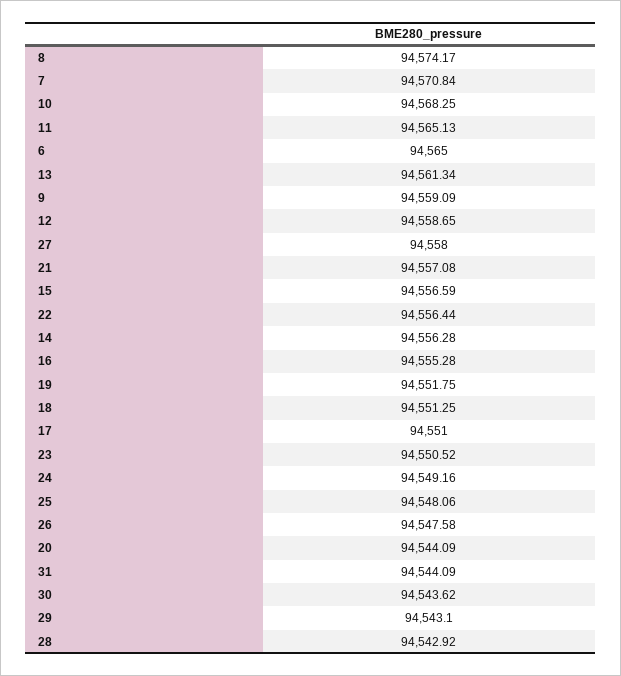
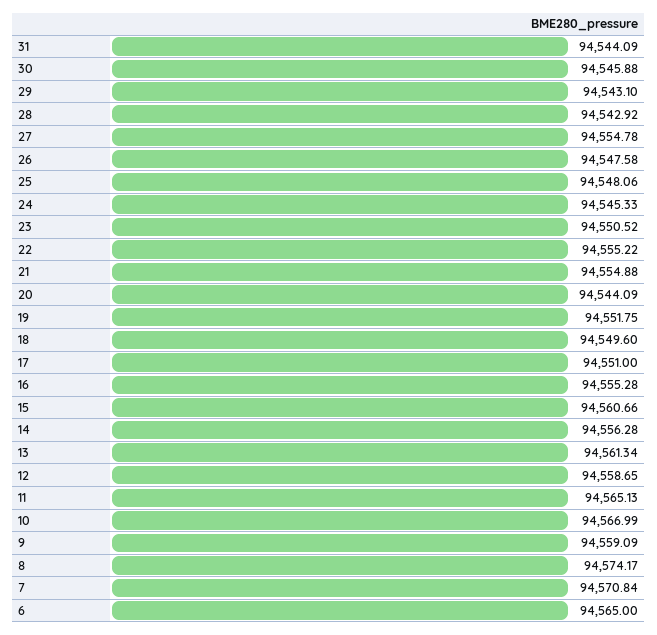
10: 94568.25 -> 94566.99
27: 94558 -> 94554.78
21: 94557.08 -> 94554.88
15: 94556.59 -> 94560.66
22: 94556.44 -> 94555.22
18: 94551.25 -> 94549.6
24: 94549.16 -> 94545.33
30: 94543.62 -> 94545.88

